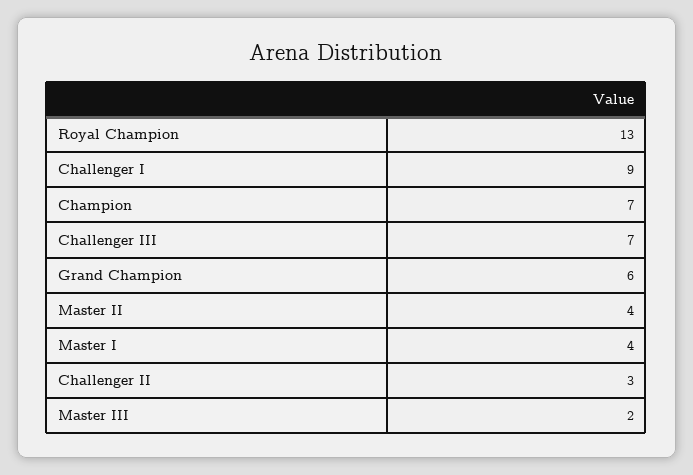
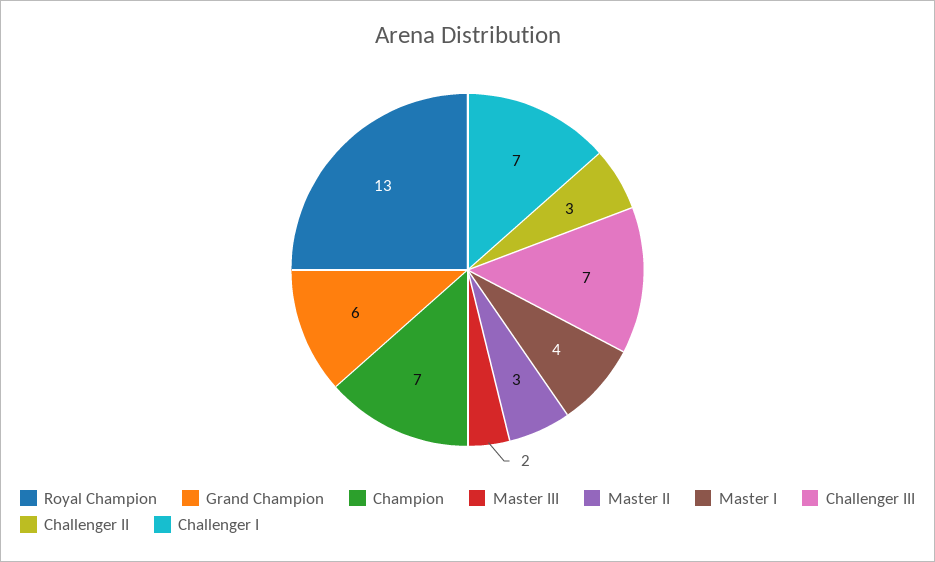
Challenger I: 9 -> 7
Master II: 4 -> 3

